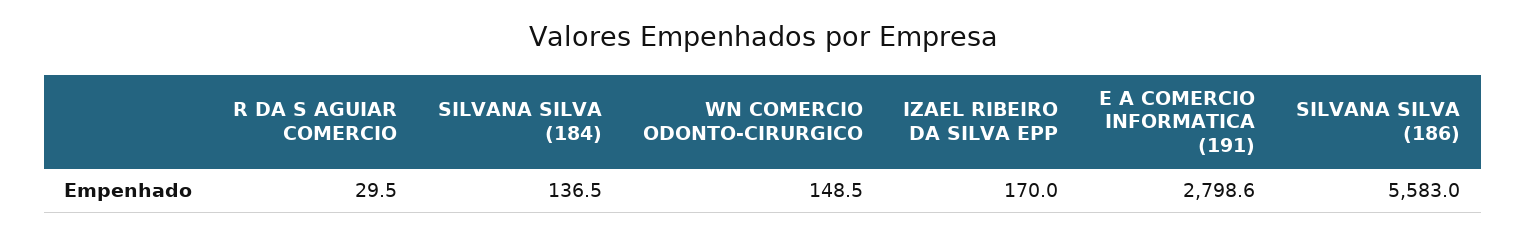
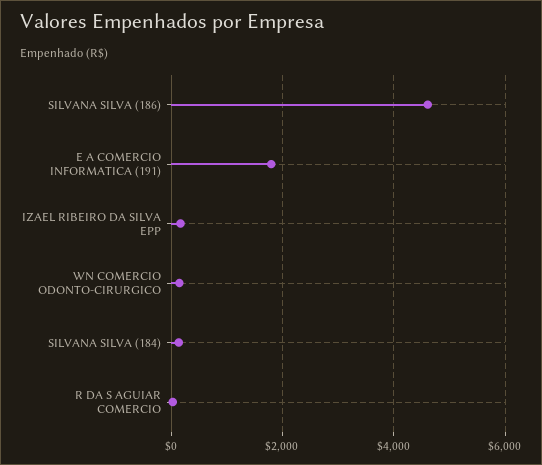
E A COMERCIO INFORMATICA (191): 2798.6 -> 1800
SILVANA SILVA (186): 5583 -> 4600

